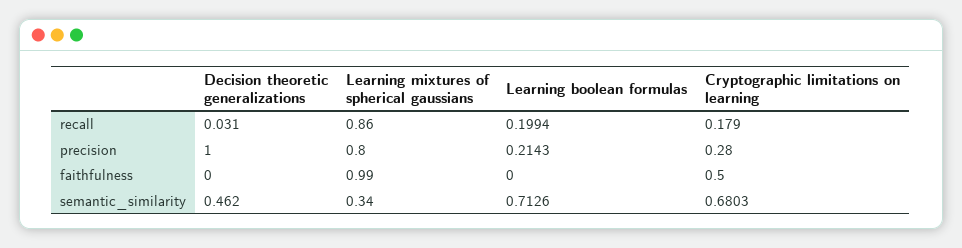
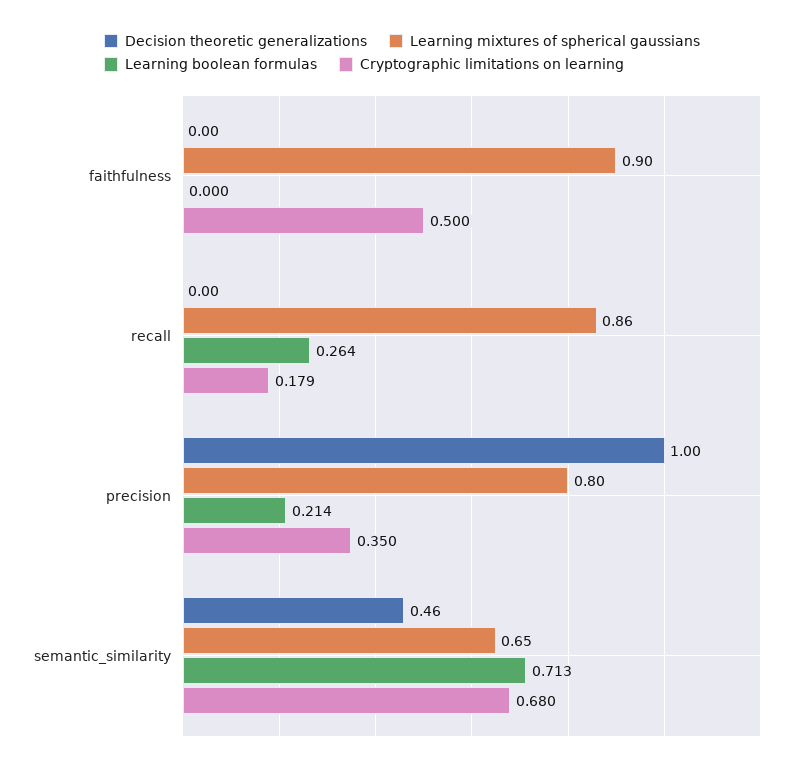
Decision theoretic generalizations, recall: 0.031 -> 0
Learning boolean formulas, recall: 0.1994 -> 0.264
Cryptographic limitations on learning, precision: 0.28 -> 0.35
Learning mixtures of spherical gaussians, faithfulness: 0.99 -> 0.9
Learning mixtures of spherical gaussians, semantic_similarity: 0.34 -> 0.65

